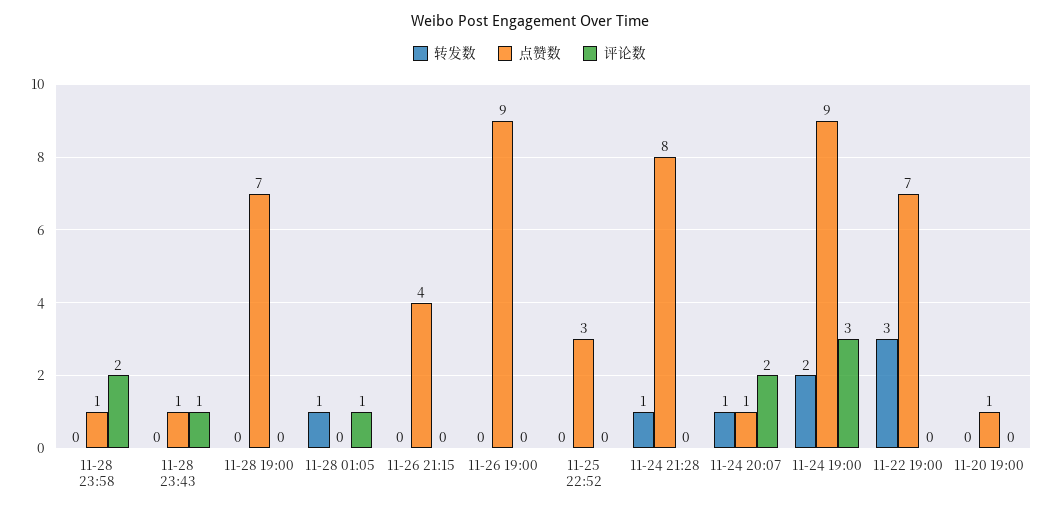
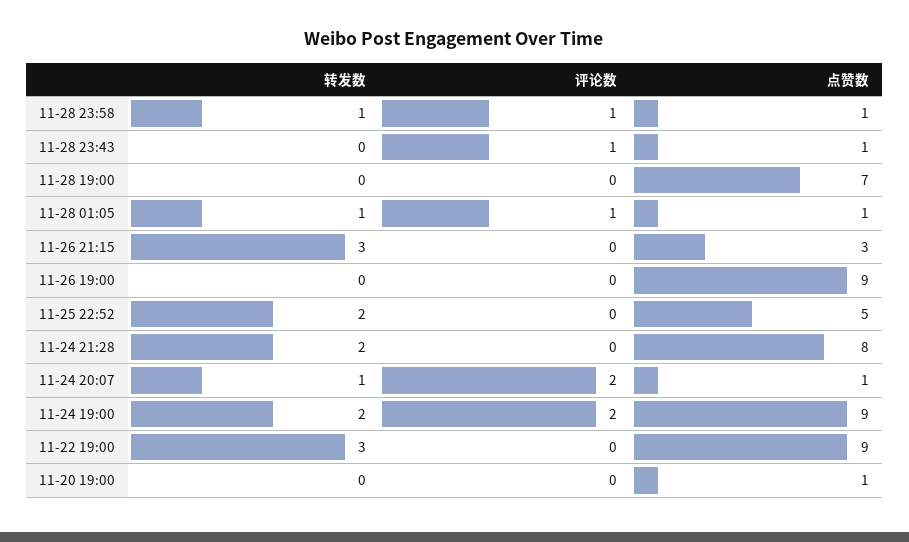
转发数, 11-28 23:58: 0 -> 1
评论数, 11-28 23:58: 2 -> 1
点赞数, 11-28 01:05: 0 -> 1
转发数, 11-26 21:15: 0 -> 3
点赞数, 11-26 21:15: 4 -> 3
转发数, 11-25 22:52: 0 -> 2
点赞数, 11-25 22:52: 3 -> 5
转发数, 11-24 21:28: 1 -> 2
评论数, 11-24 19:00: 3 -> 2
点赞数, 11-22 19:00: 7 -> 9

